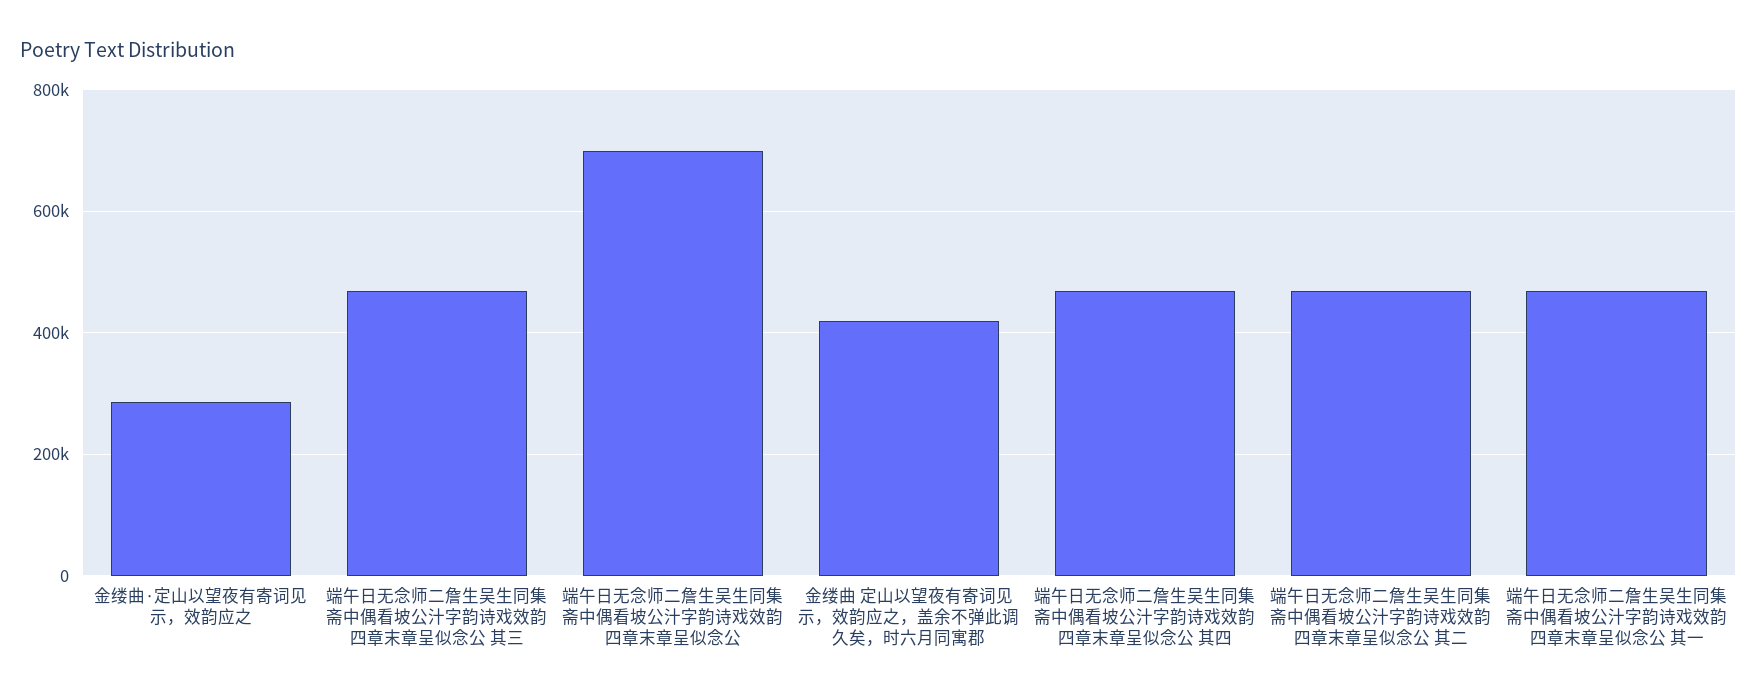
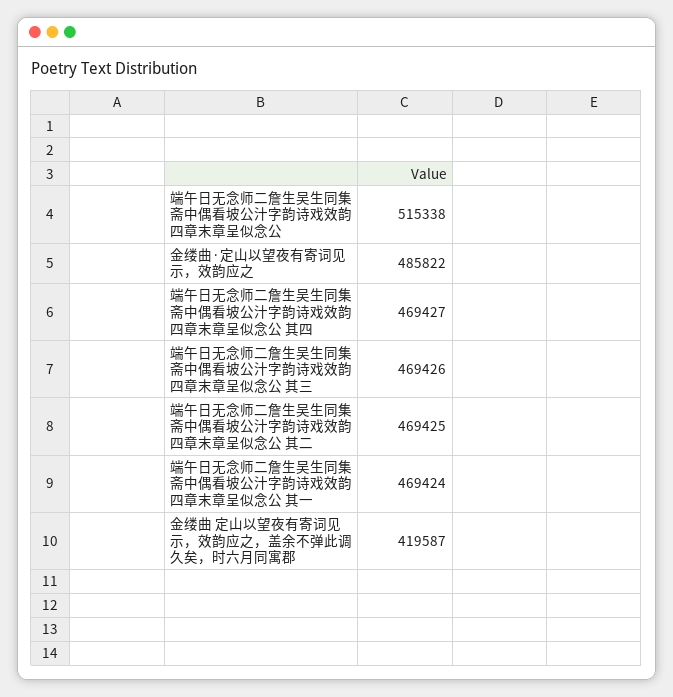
金缕曲·定山以望夜有寄词见示，效韵应之: 280000 -> 485822
端午日无念师二詹生吴生同集斋中偶看坡公汁字韵诗戏效韵四章末章呈似念公: 700000 -> 515338

